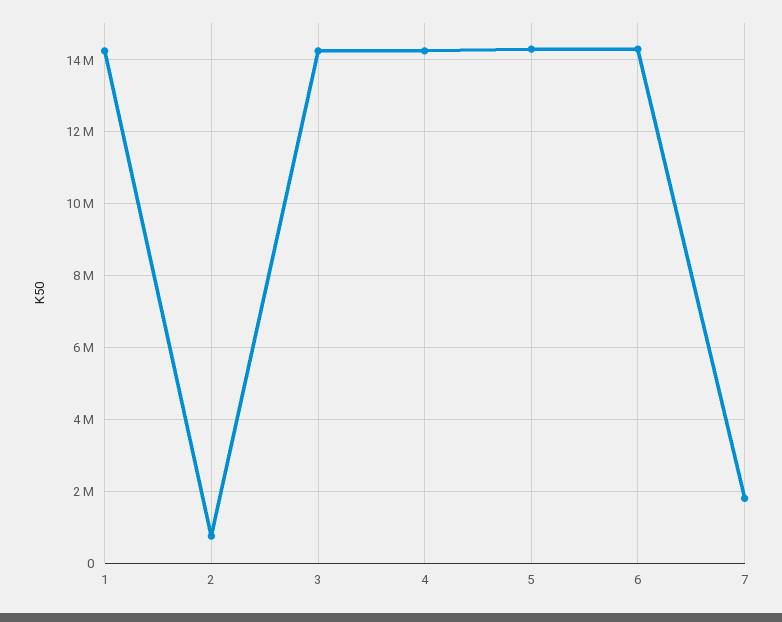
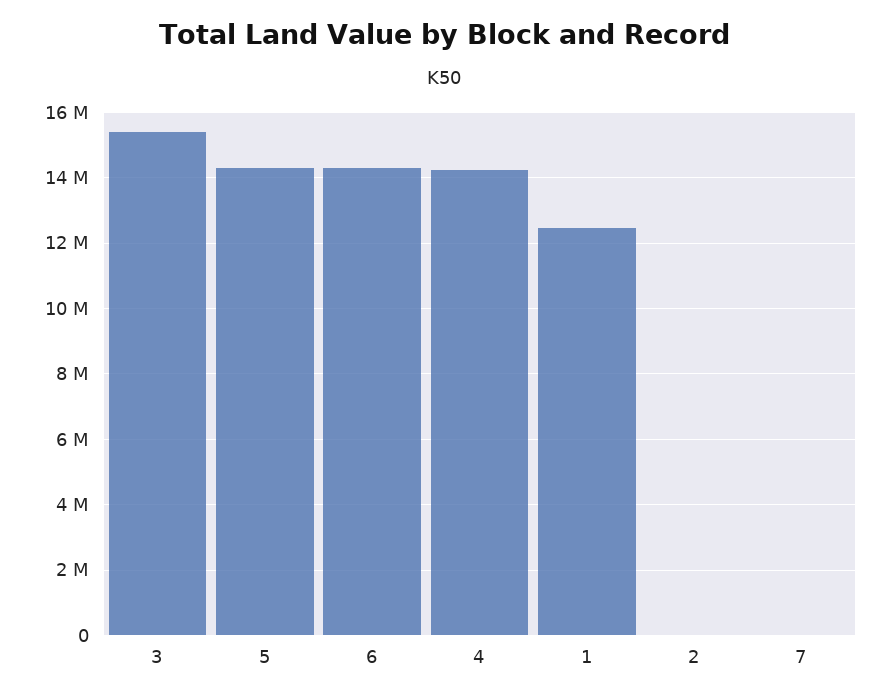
1: 14200000 -> 12400000
2: 800000 -> 0
3: 14200000 -> 15400000
7: 1800000 -> 0

